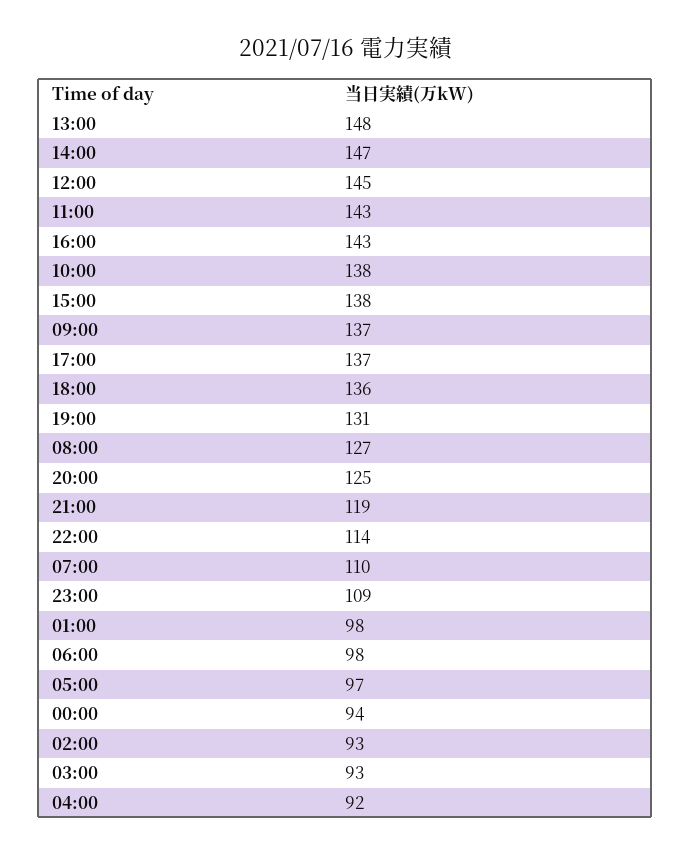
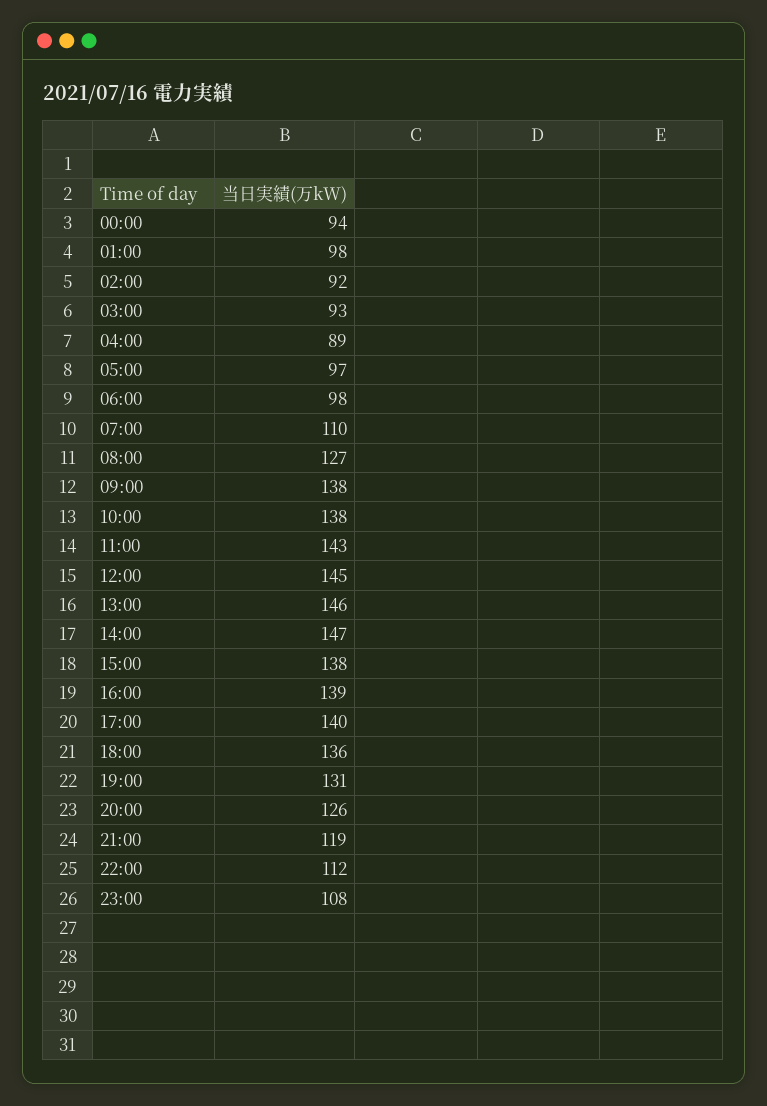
13:00: 148 -> 146
16:00: 143 -> 139
09:00: 137 -> 138
17:00: 137 -> 140
20:00: 125 -> 126
22:00: 114 -> 112
23:00: 109 -> 108
02:00: 93 -> 92
04:00: 92 -> 89

